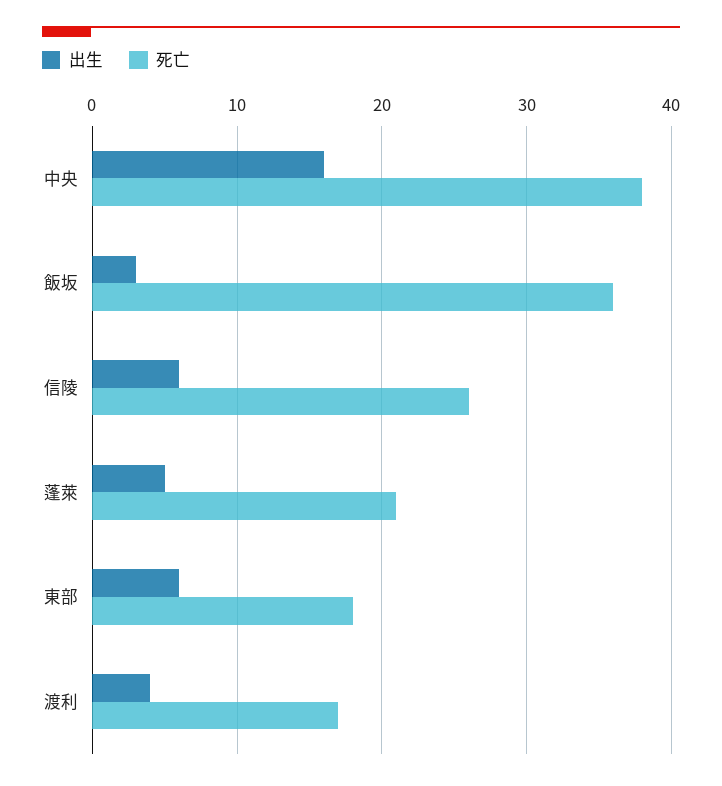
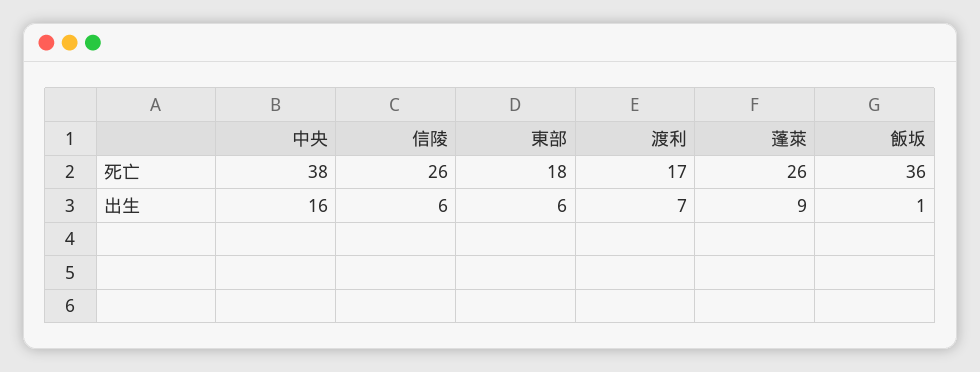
出生, 飯坂: 3 -> 1
出生, 蓬萊: 5 -> 9
死亡, 蓬萊: 21 -> 26
出生, 渡利: 4 -> 7

